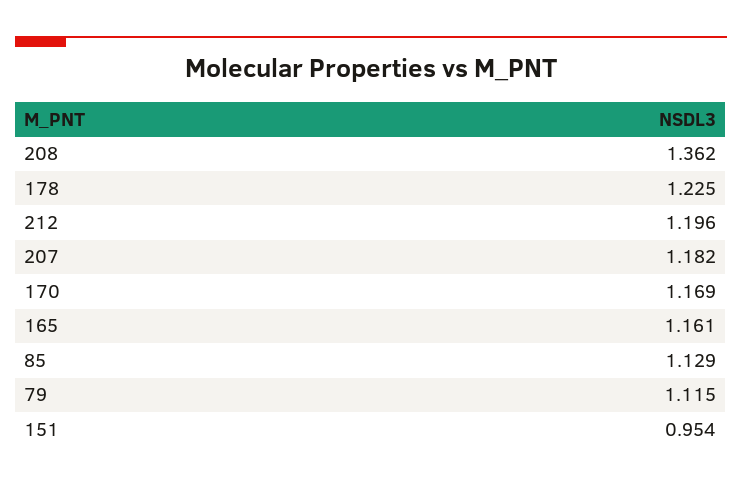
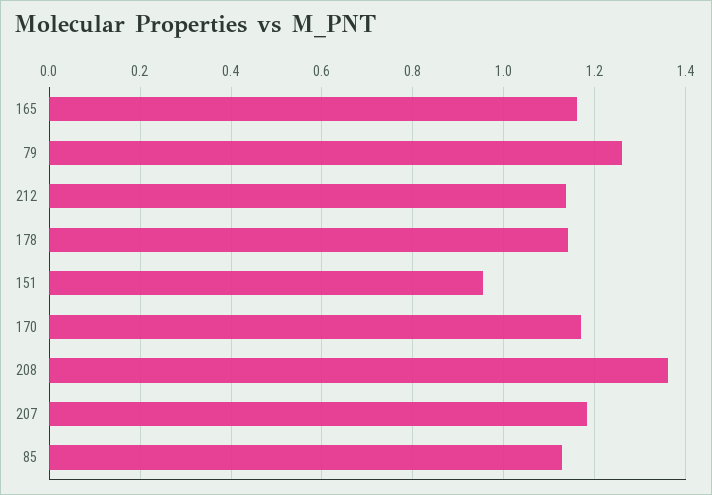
178: 1.225 -> 1.14
212: 1.196 -> 1.14
79: 1.115 -> 1.26

